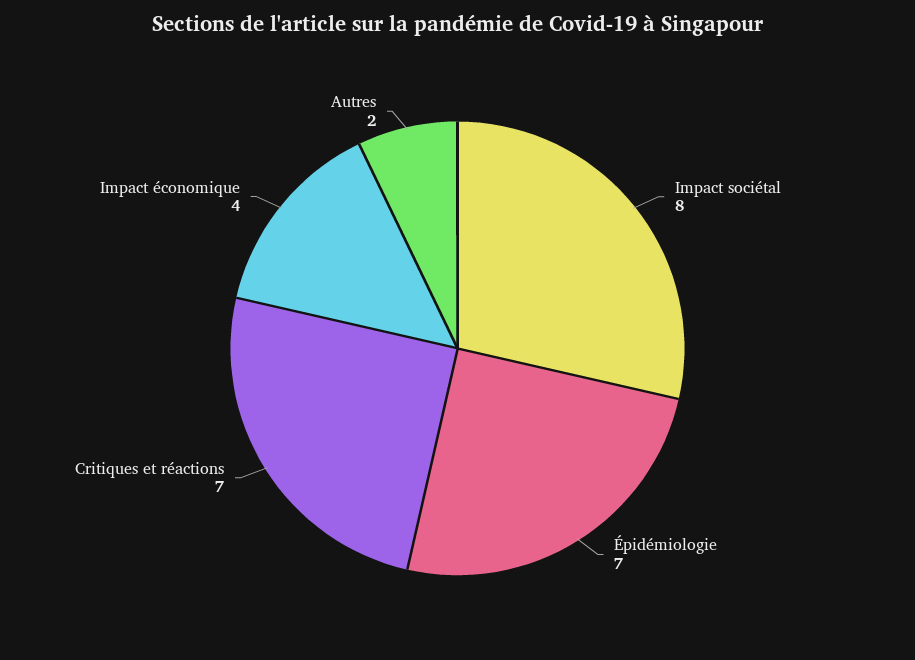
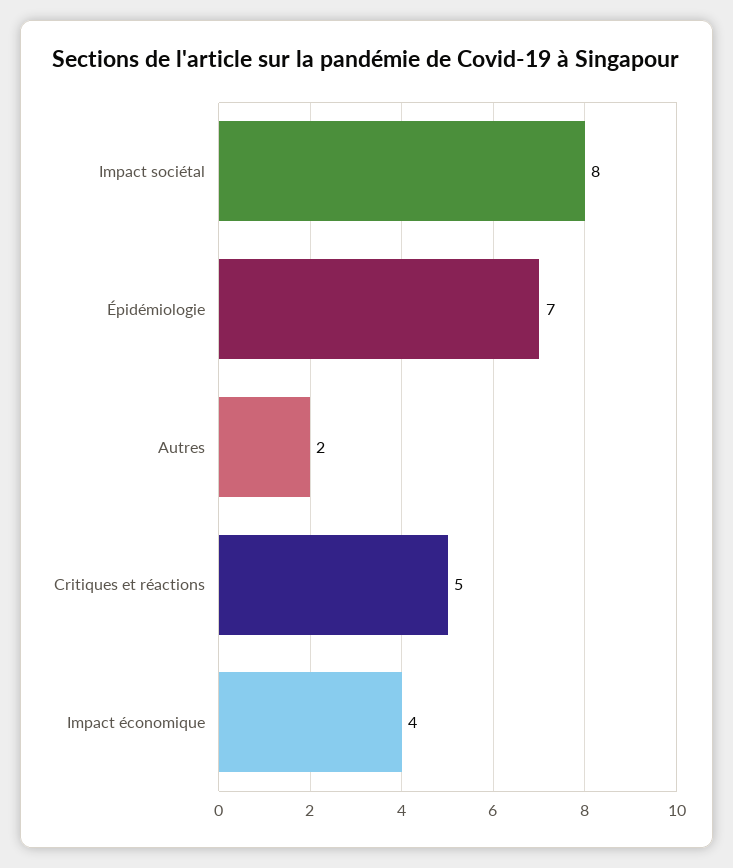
Critiques et réactions: 7 -> 5

